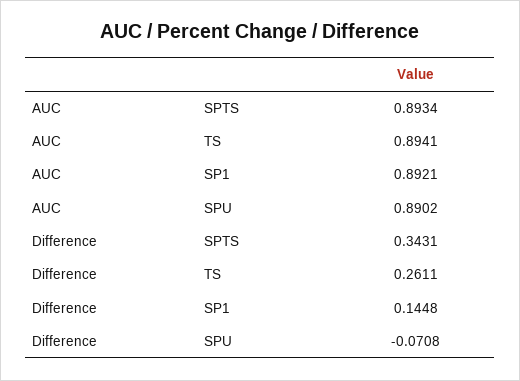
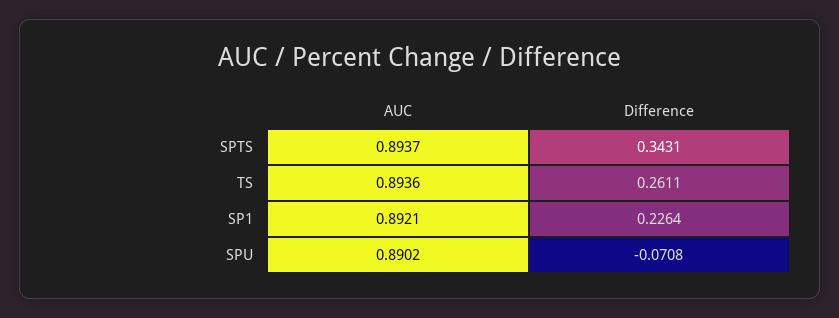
AUC, SPTS: 0.8934 -> 0.8937
AUC, TS: 0.8941 -> 0.8936
Difference, SP1: 0.1448 -> 0.2264

